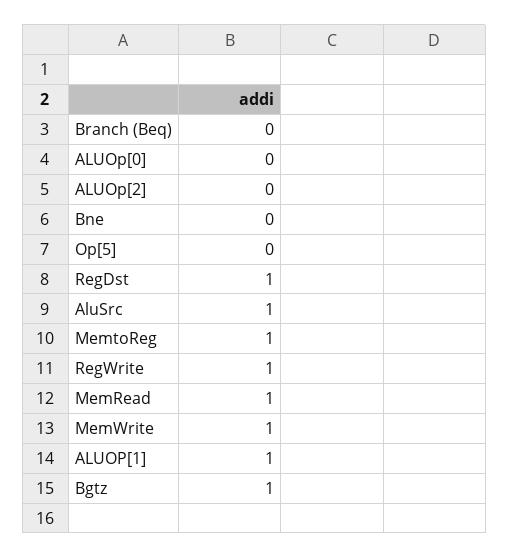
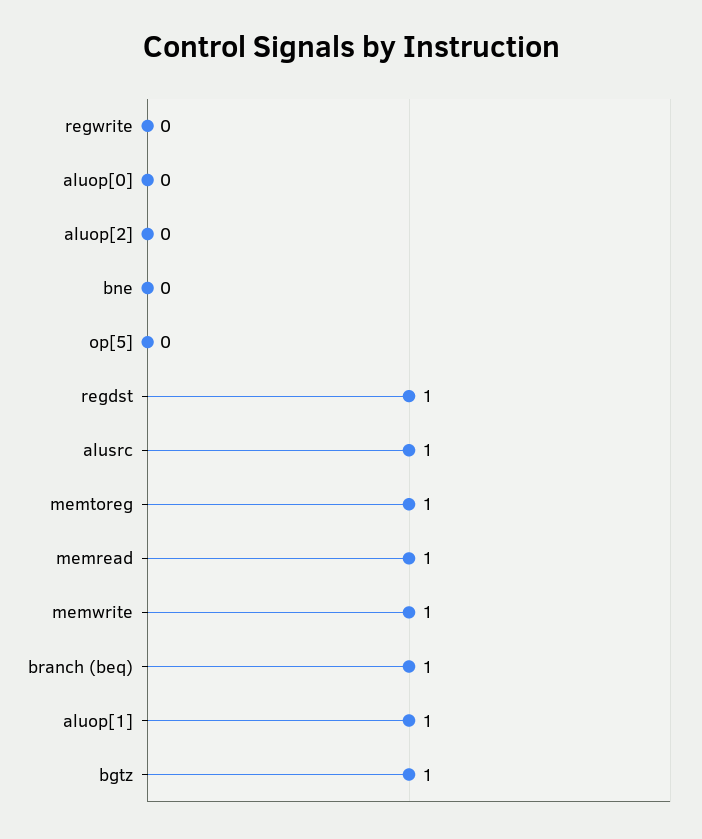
Branch (Beq): 0 -> 1
RegWrite: 1 -> 0

